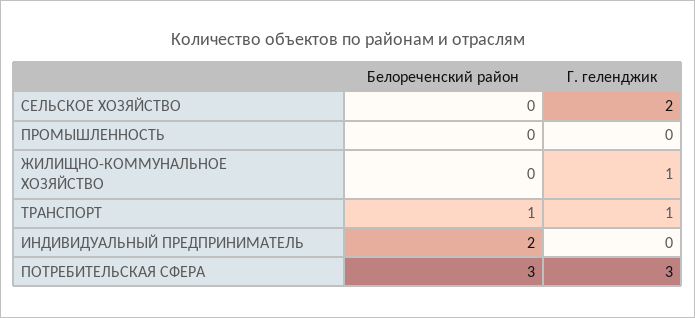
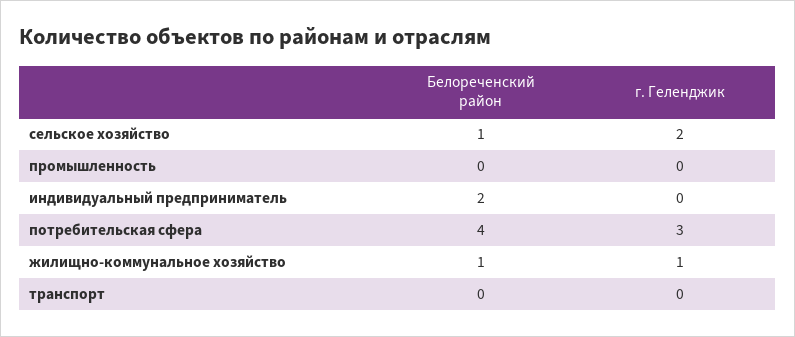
Белореченский район, СЕЛЬСКОЕ ХОЗЯЙСТВО: 0 -> 1
Белореченский район, ЖИЛИЩНО-КОММУНАЛЬНОЕ ХОЗЯЙСТВО: 0 -> 1
Белореченский район, ТРАНСПОРТ: 1 -> 0
Г. геленджик, ТРАНСПОРТ: 1 -> 0
Белореченский район, ПОТРЕБИТЕЛЬСКАЯ СФЕРА: 3 -> 4

